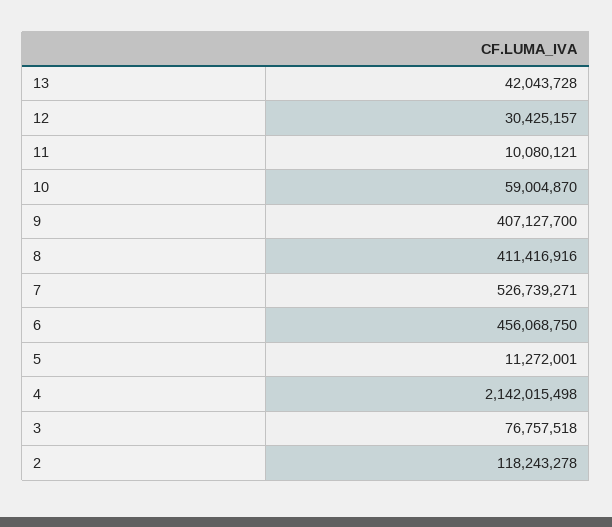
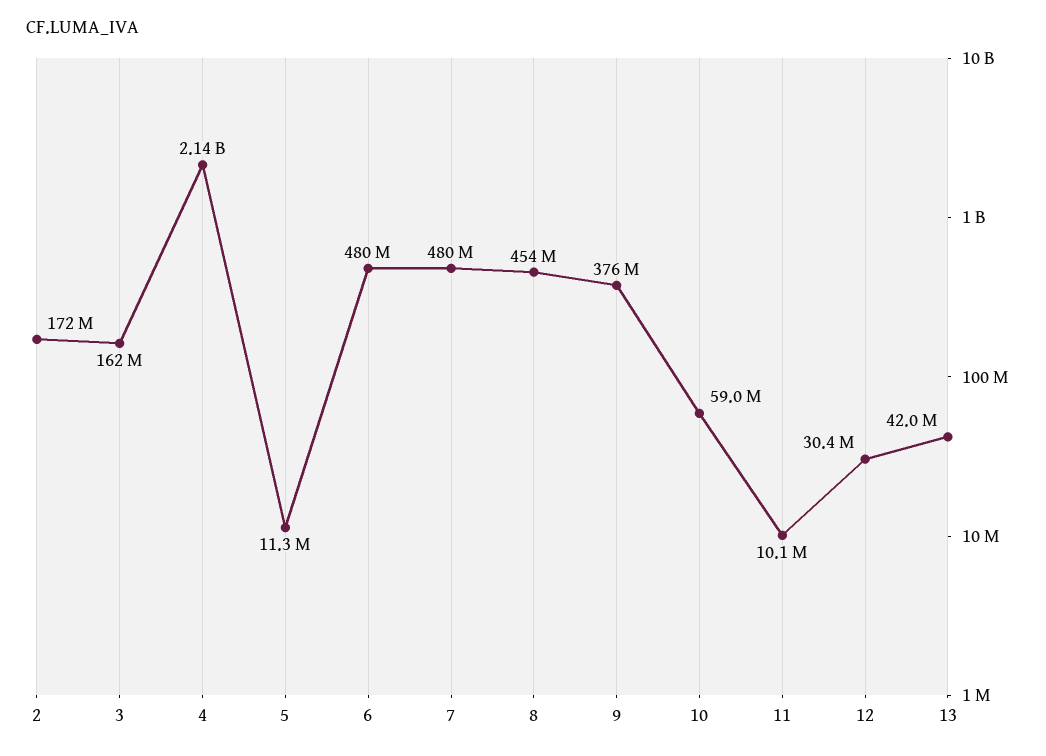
9: 407127700 -> 376000000
8: 411416916 -> 454000000
7: 526739271 -> 480000000
6: 456068750 -> 480000000
3: 76757518 -> 162000000
2: 118243278 -> 172000000

